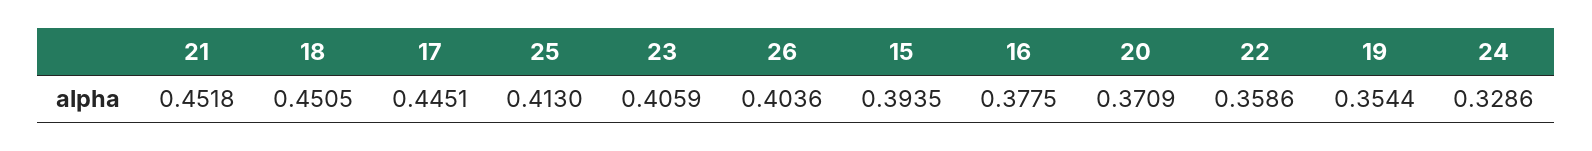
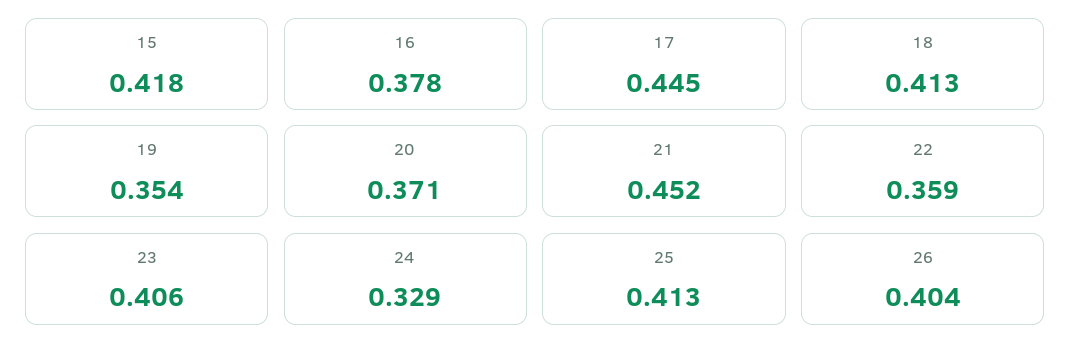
18: 0.4505 -> 0.413
15: 0.3935 -> 0.418

